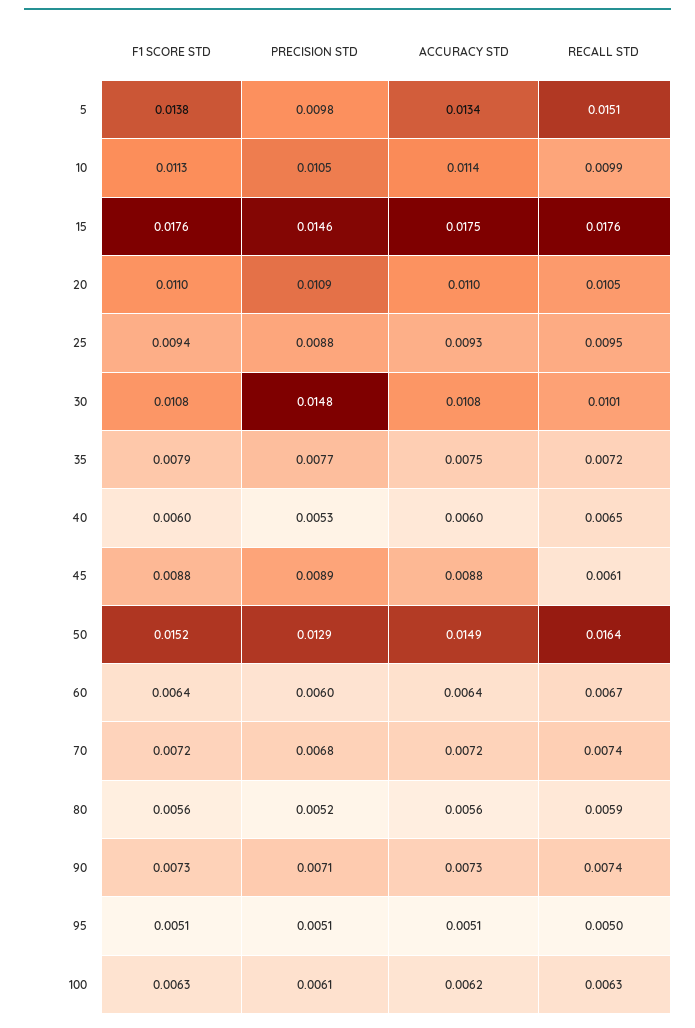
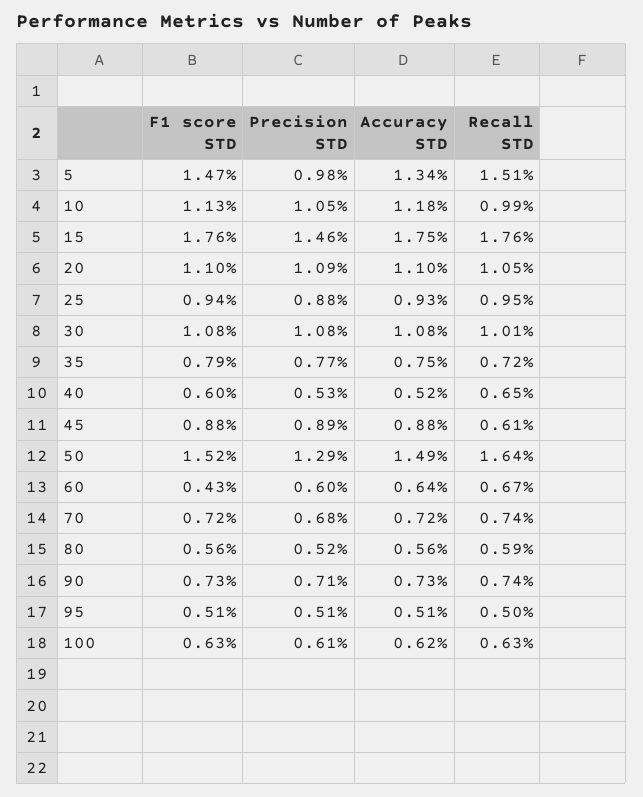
F1 SCORE STD, 5: 0.0138 -> 0.0147
ACCURACY STD, 10: 0.0114 -> 0.0118
PRECISION STD, 30: 0.0148 -> 0.0108
ACCURACY STD, 40: 0.006 -> 0.0052
F1 SCORE STD, 60: 0.0064 -> 0.0043

